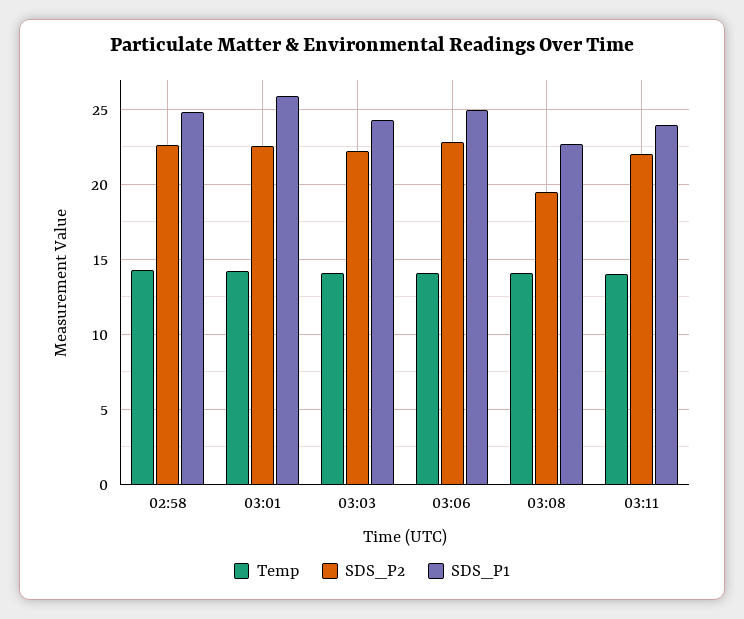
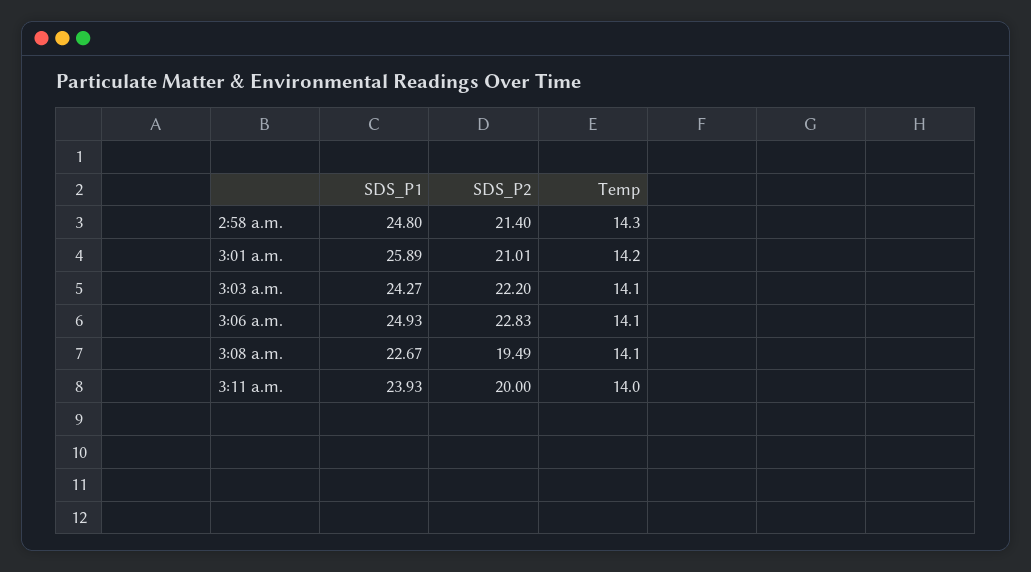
SDS_P2, 02:58: 22.5 -> 21.4
SDS_P2, 03:01: 22.5 -> 21.01
SDS_P2, 03:11: 22 -> 20

